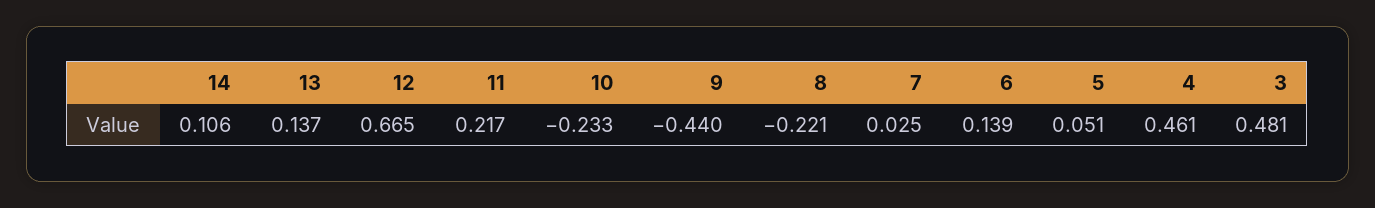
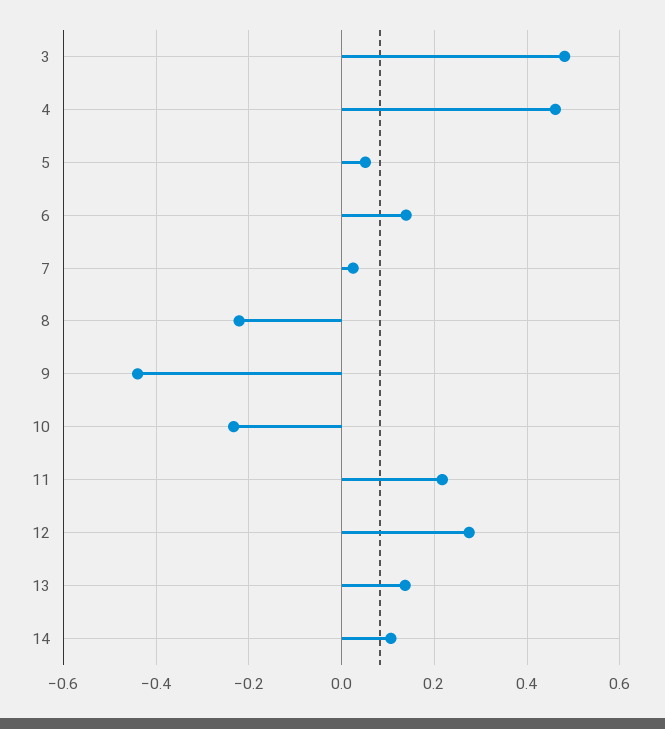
12: 0.665 -> 0.28

